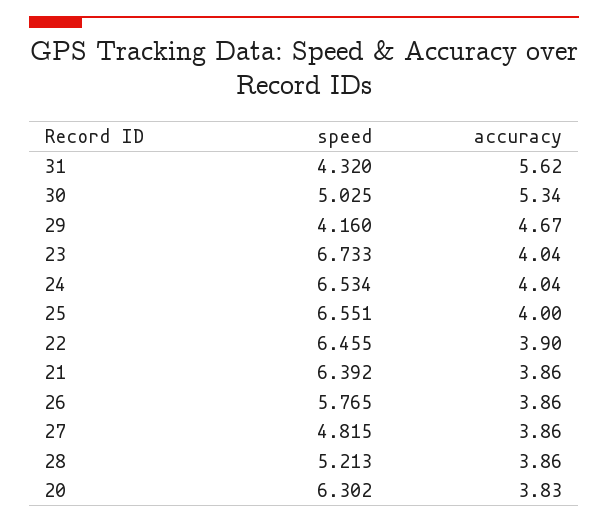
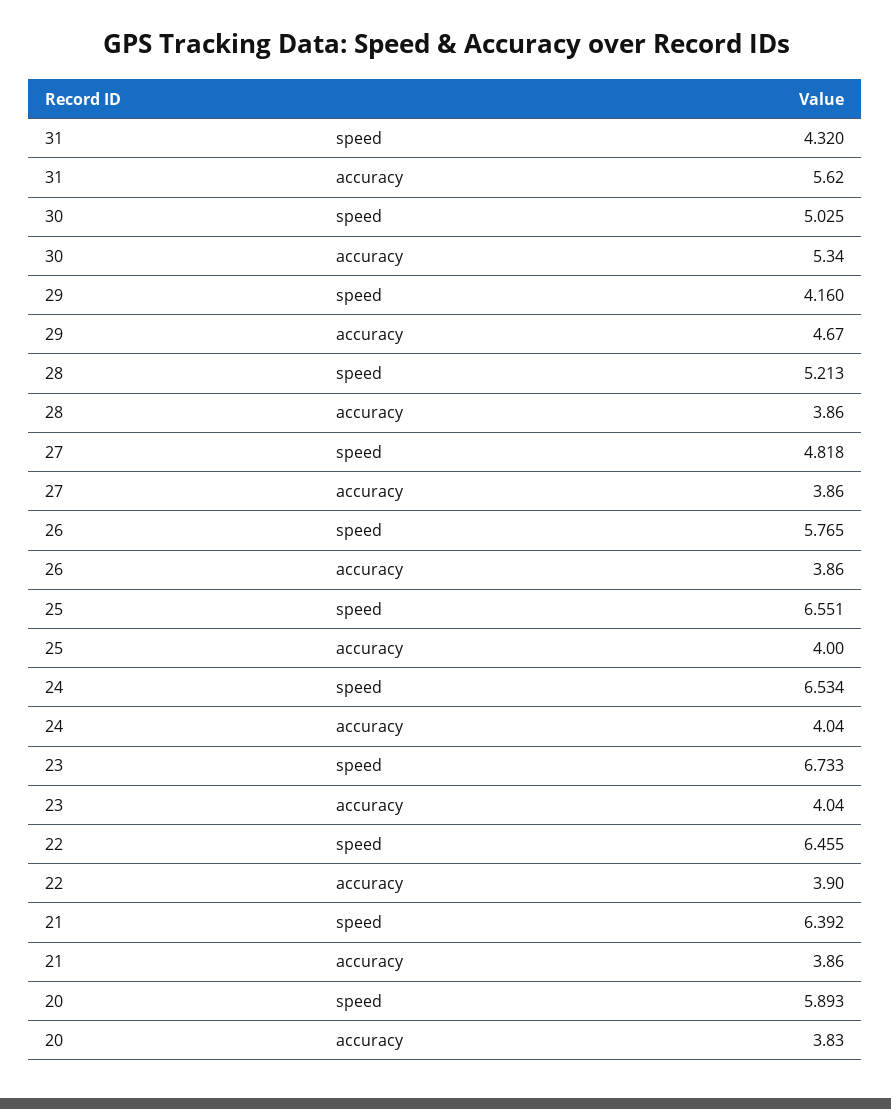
speed, 27: 4.815 -> 4.818
speed, 20: 6.302 -> 5.893

